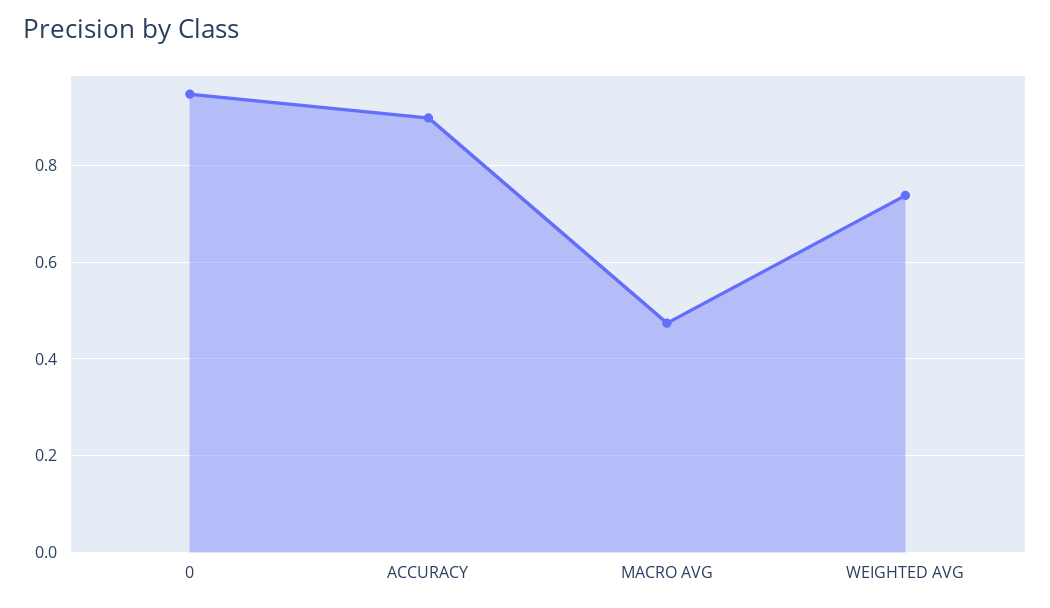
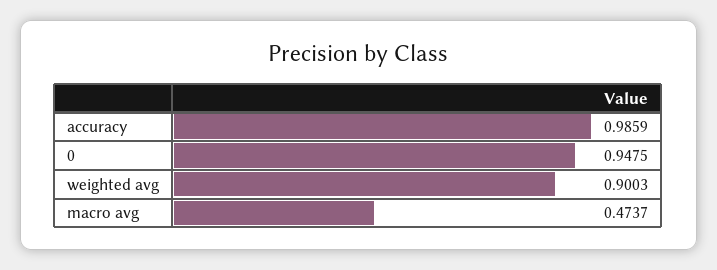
ACCURACY: 0.9 -> 0.9859
WEIGHTED AVG: 0.74 -> 0.9003

